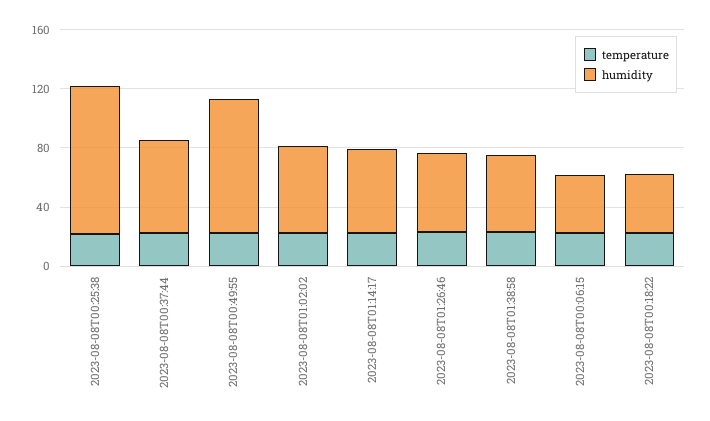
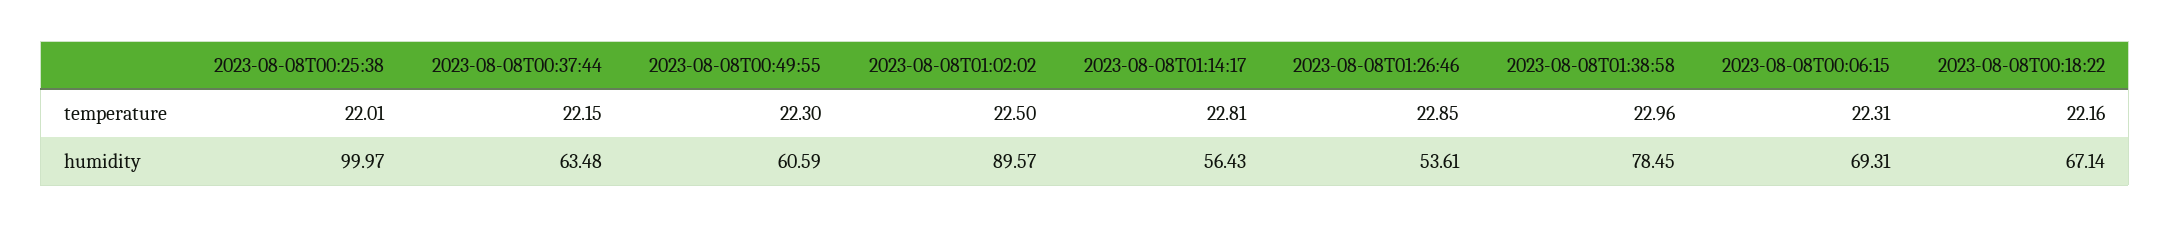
humidity, 2023-08-08T00:49:55: 90 -> 60.59
humidity, 2023-08-08T01:02:02: 60 -> 89.57
humidity, 2023-08-08T01:38:58: 50 -> 78.45
humidity, 2023-08-08T00:06:15: 40 -> 69.31
humidity, 2023-08-08T00:18:22: 40 -> 67.14

